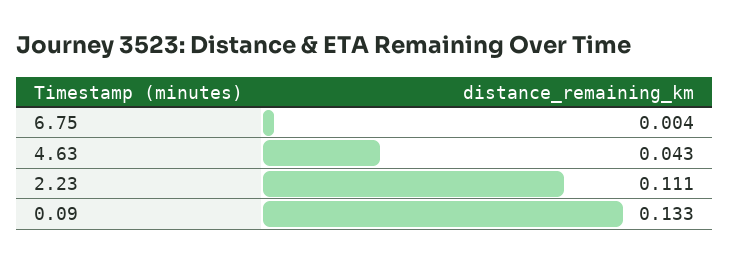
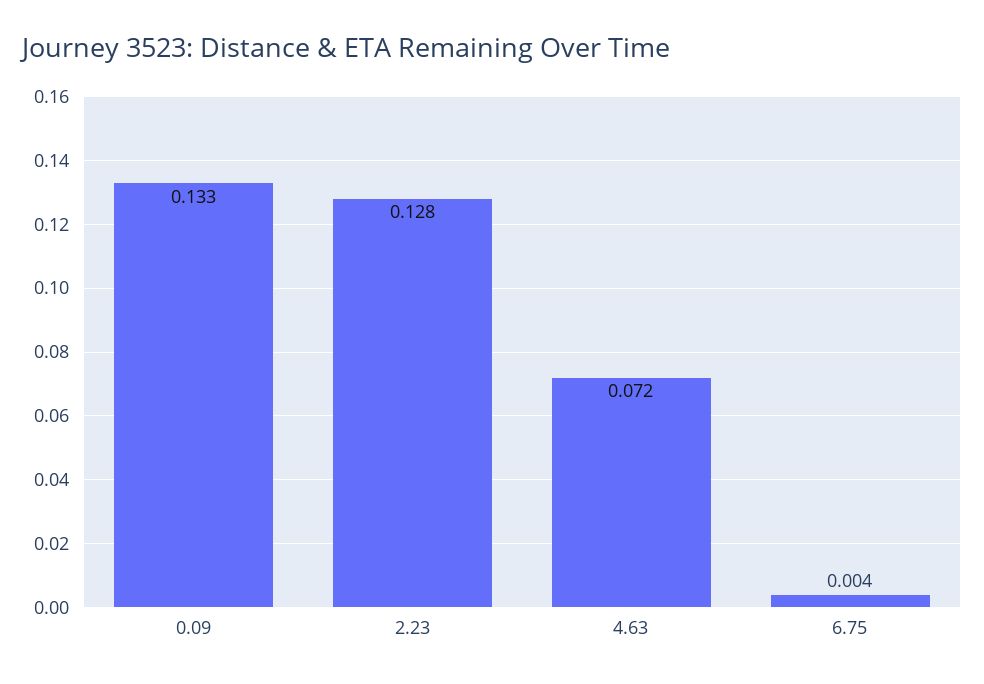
4.63: 0.043 -> 0.072
2.23: 0.111 -> 0.128

